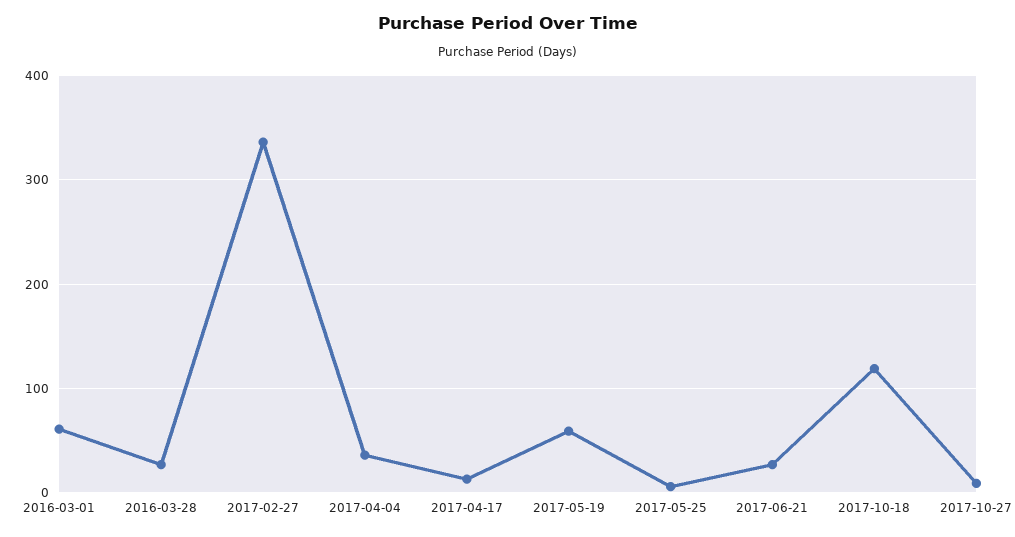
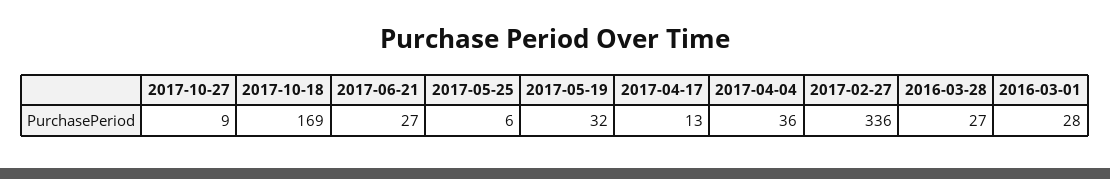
2016-03-01: 60 -> 28
2017-05-19: 60 -> 32
2017-10-18: 120 -> 169

